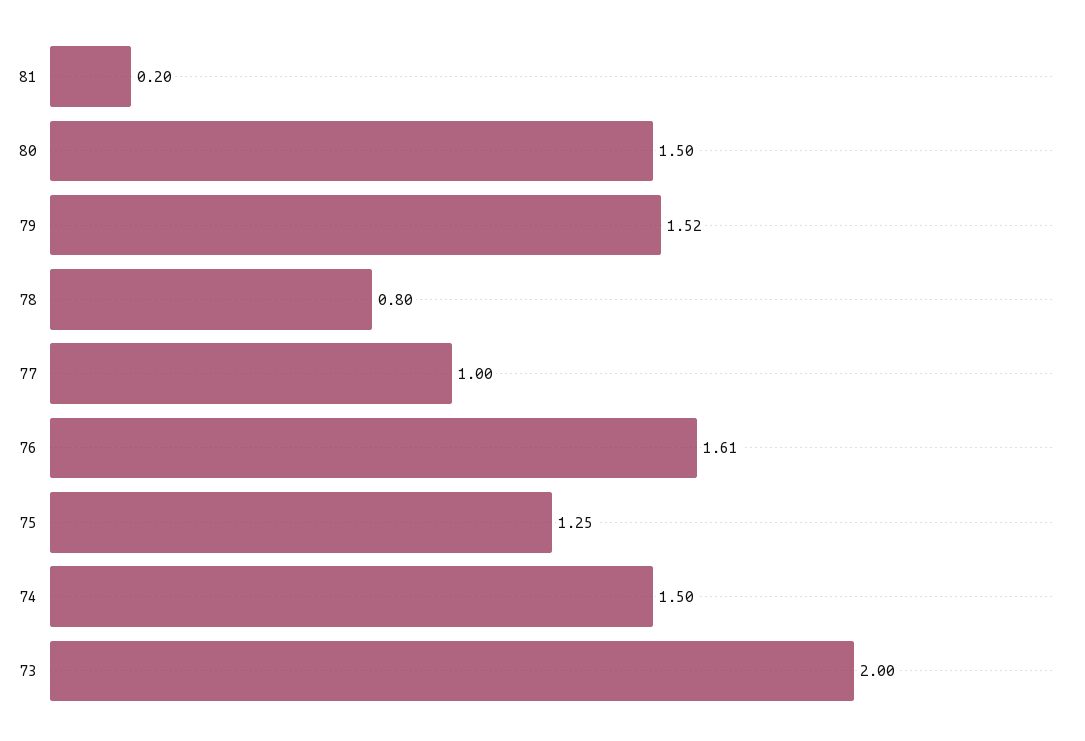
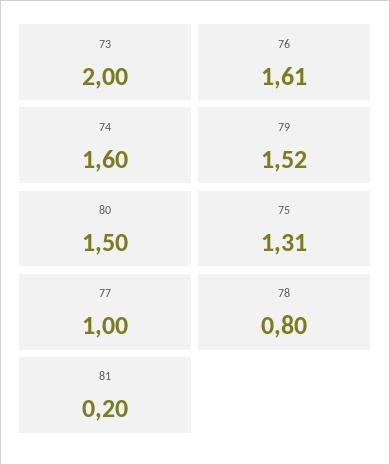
75: 1.25 -> 1.31
74: 1.5 -> 1.6

